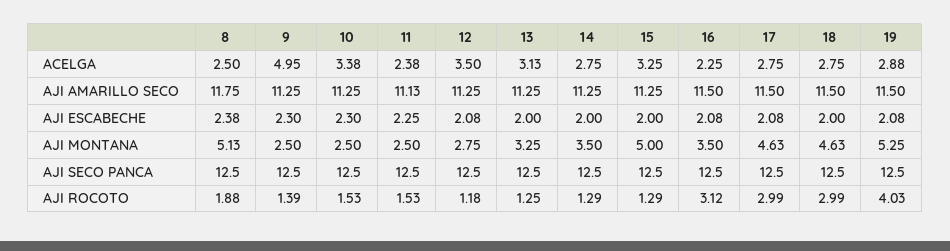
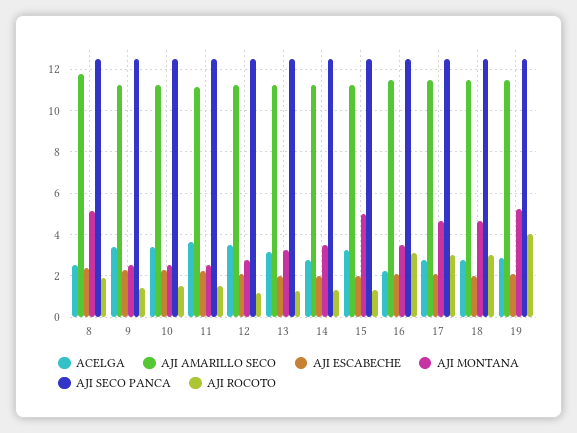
ACELGA, 9: 4.95 -> 3.5
ACELGA, 11: 2.38 -> 3.5

